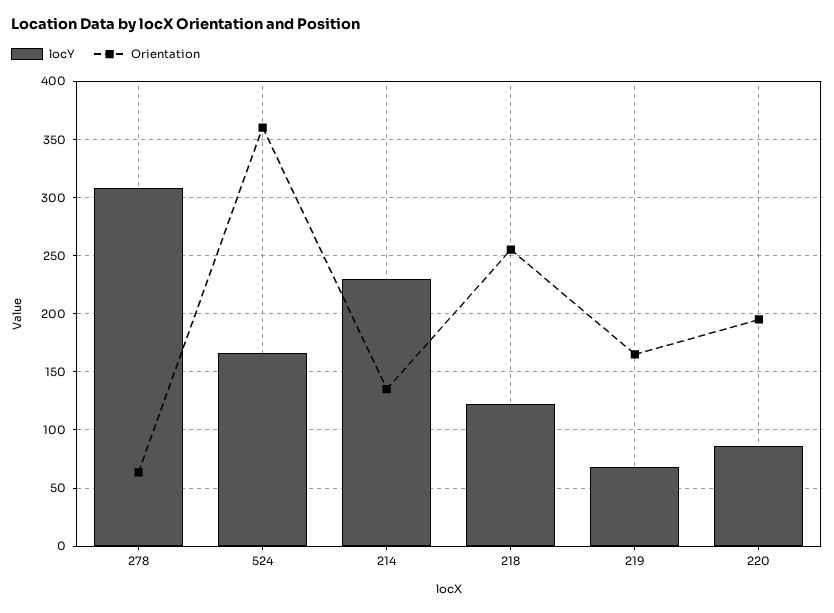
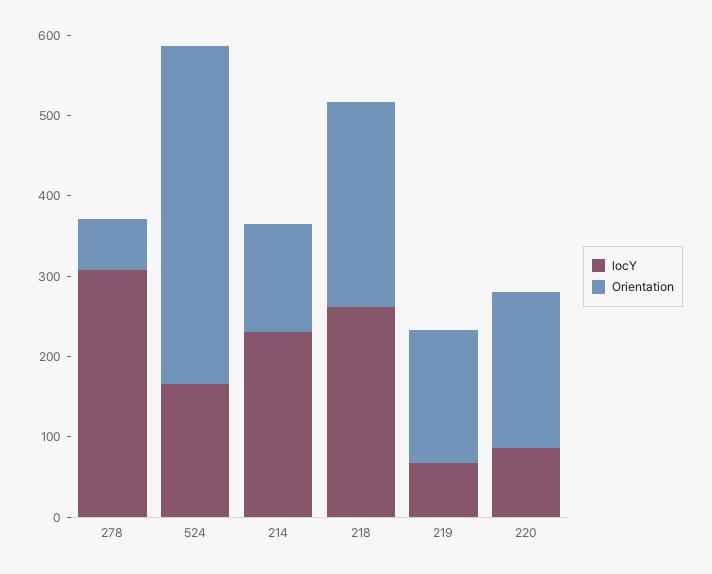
Orientation, 524: 360 -> 420
locY, 218: 120 -> 260

